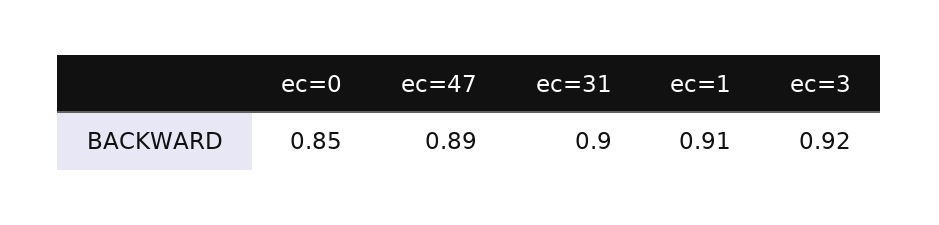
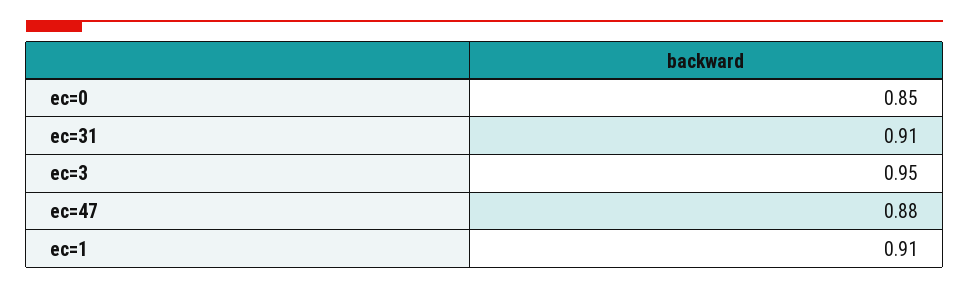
ec=47: 0.89 -> 0.88
ec=31: 0.9 -> 0.91
ec=3: 0.92 -> 0.95

